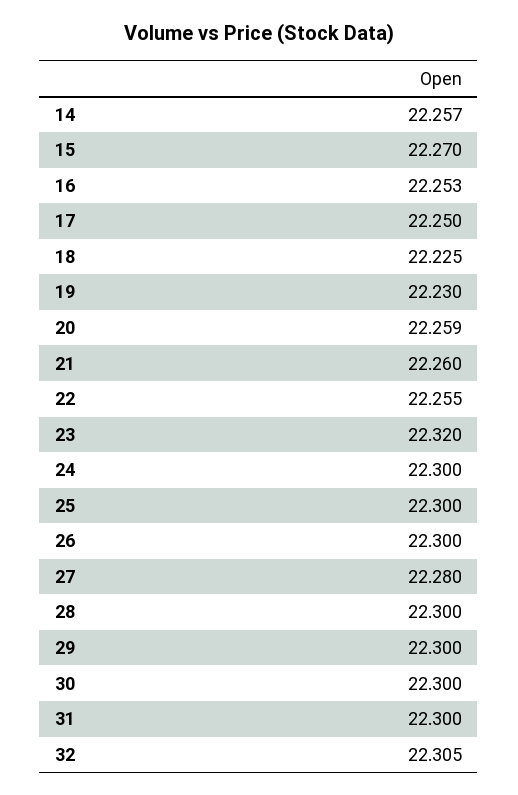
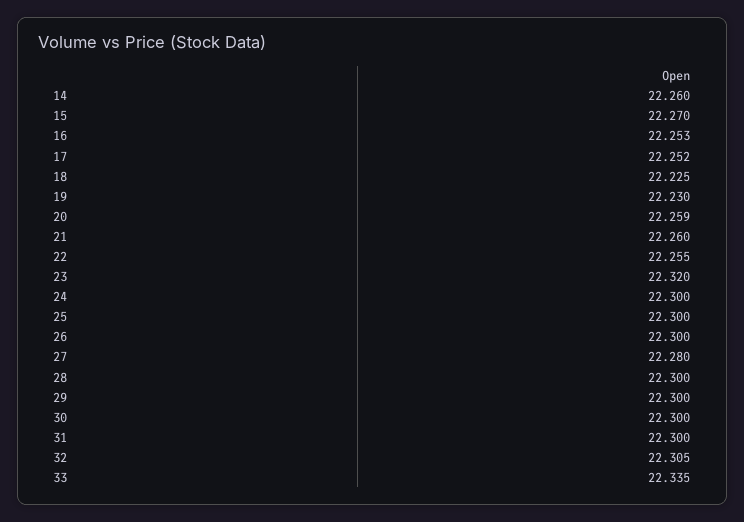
14: 22.257 -> 22.26
17: 22.25 -> 22.252
33: none -> 22.335

